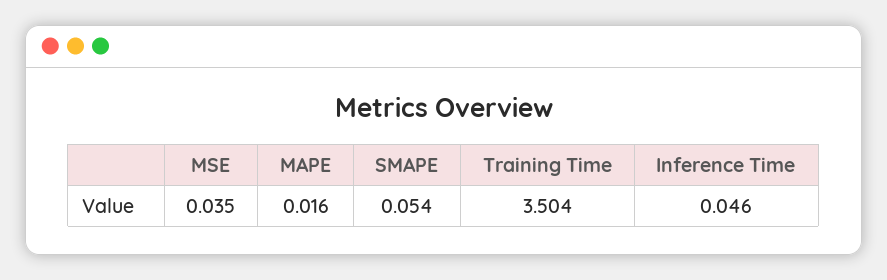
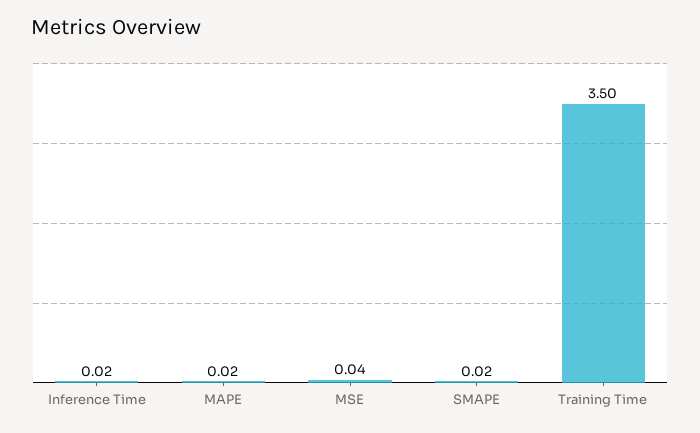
SMAPE: 0.054 -> 0.02
Inference Time: 0.046 -> 0.02

